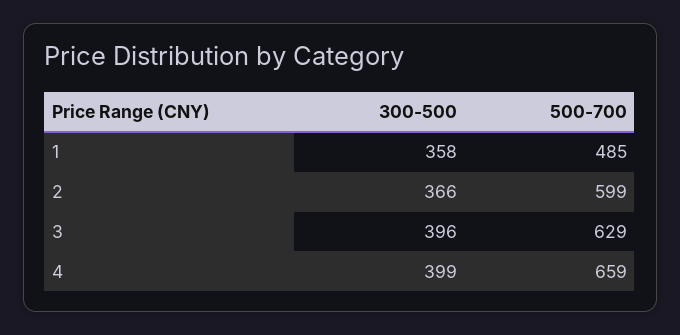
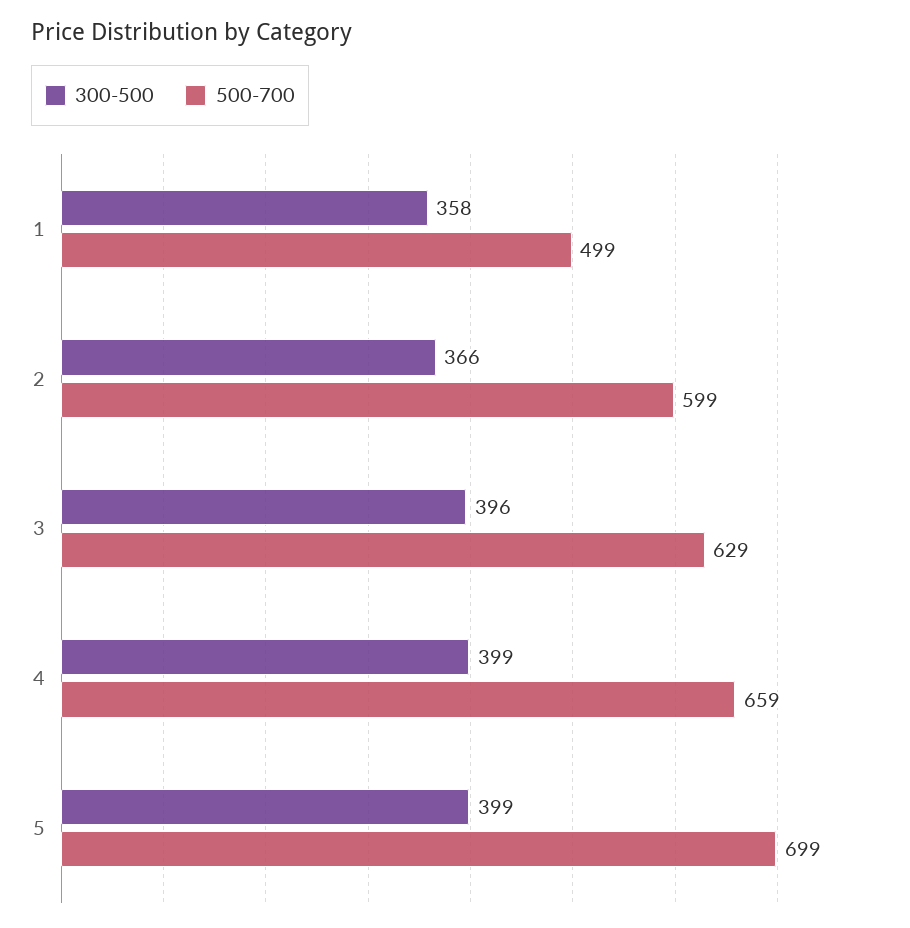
500-700, 1: 485 -> 499
300-500, 5: none -> 399
500-700, 5: none -> 699

